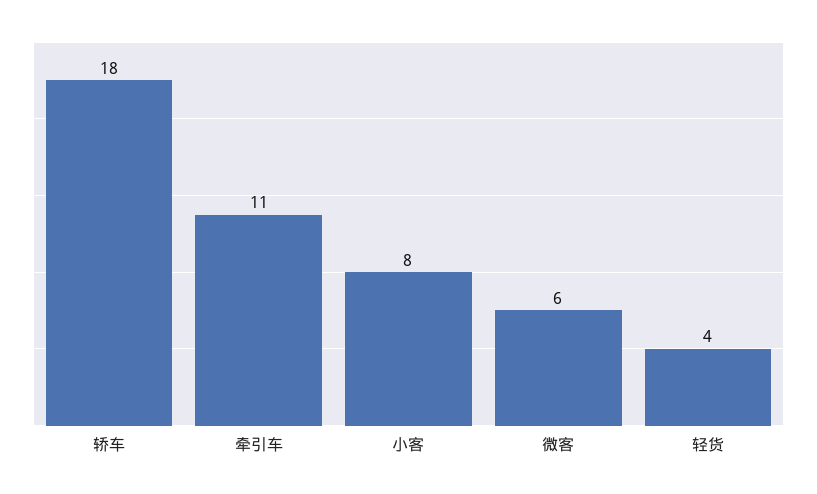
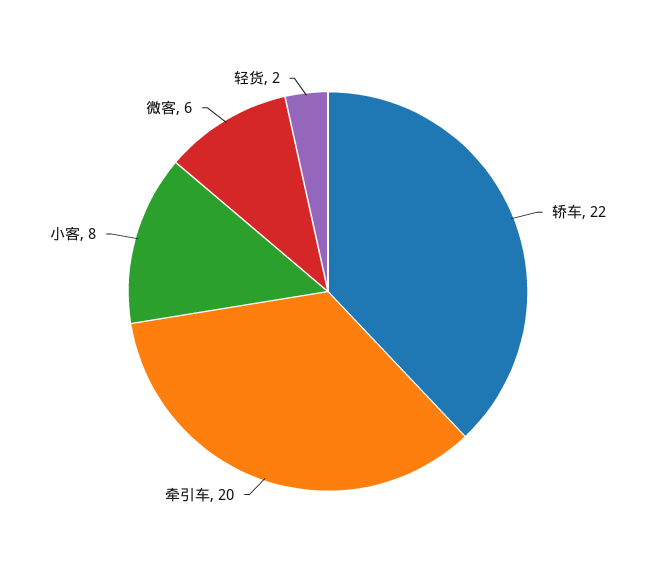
轿车: 18 -> 22
牵引车: 11 -> 20
轻货: 4 -> 2

